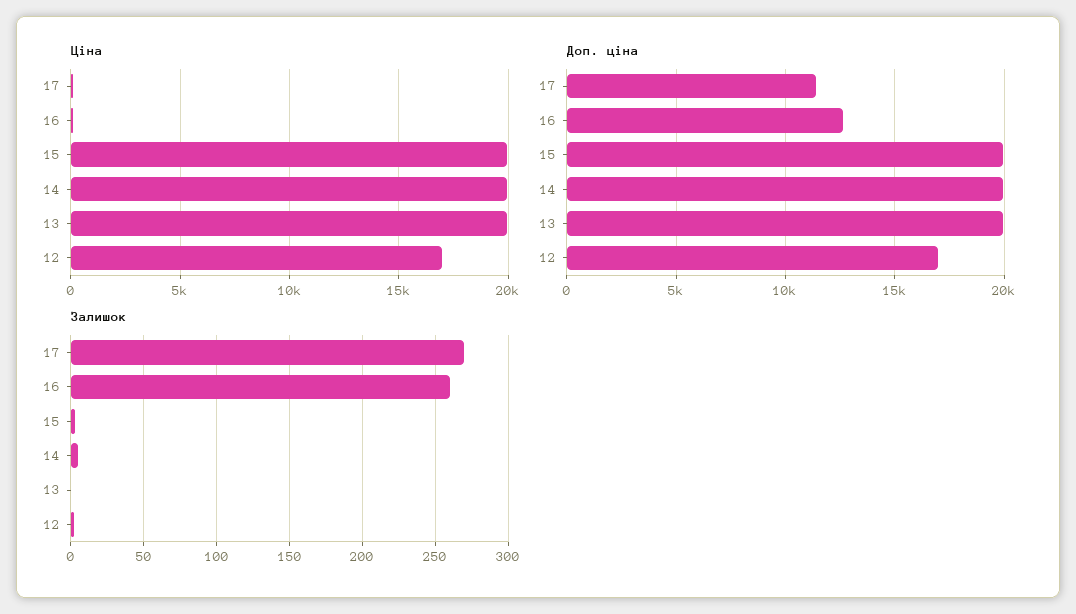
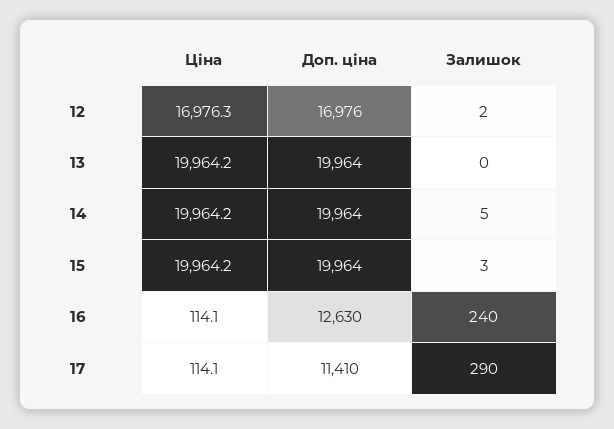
Залишок, 17: 270 -> 290
Залишок, 16: 260 -> 240

